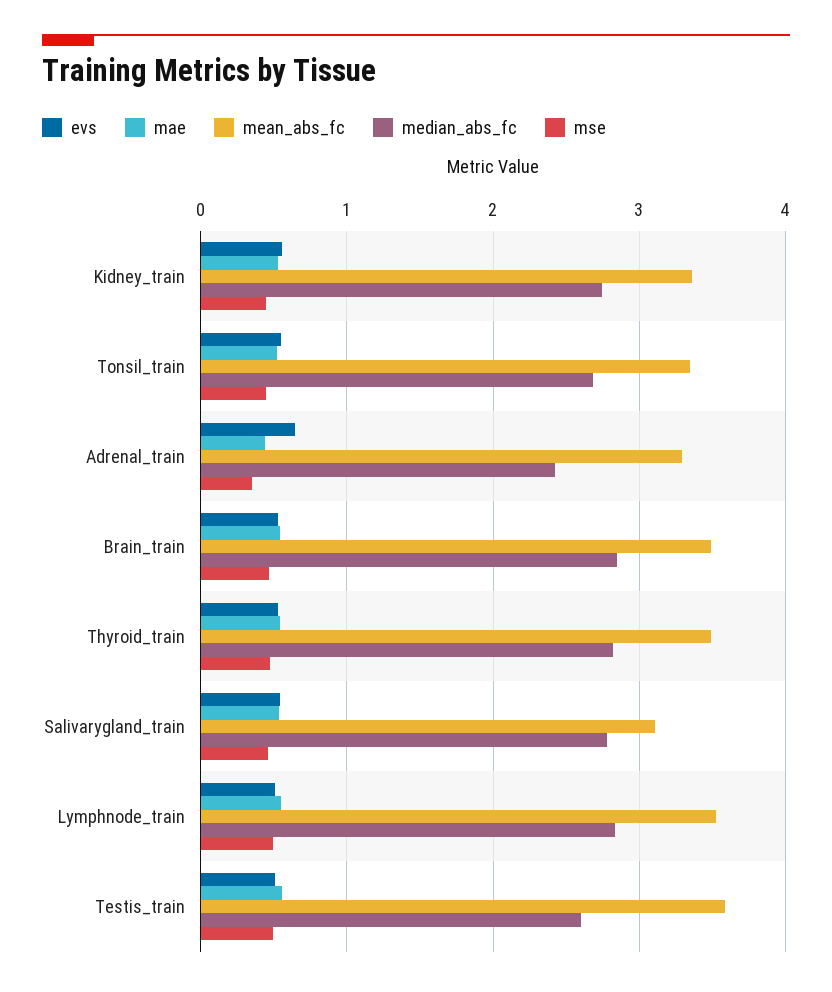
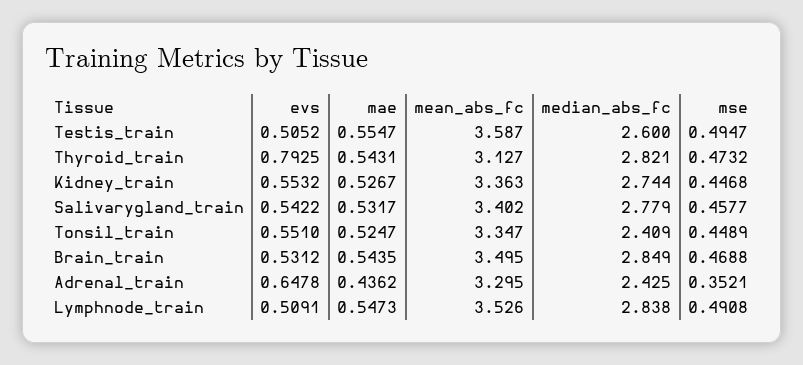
median_abs_fc, Tonsil_train: 2.7 -> 2.409
evs, Thyroid_train: 0.5 -> 0.7925
mean_abs_fc, Thyroid_train: 3.5 -> 3.127
mean_abs_fc, Salivarygland_train: 3.1 -> 3.402

